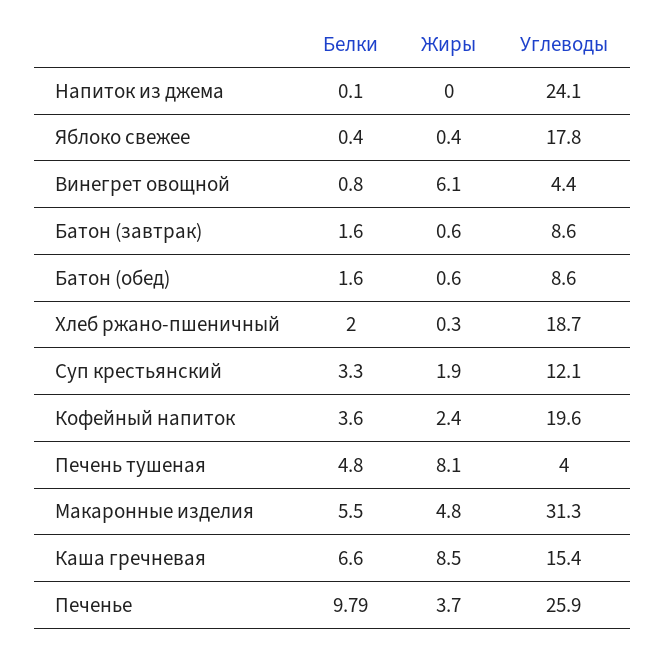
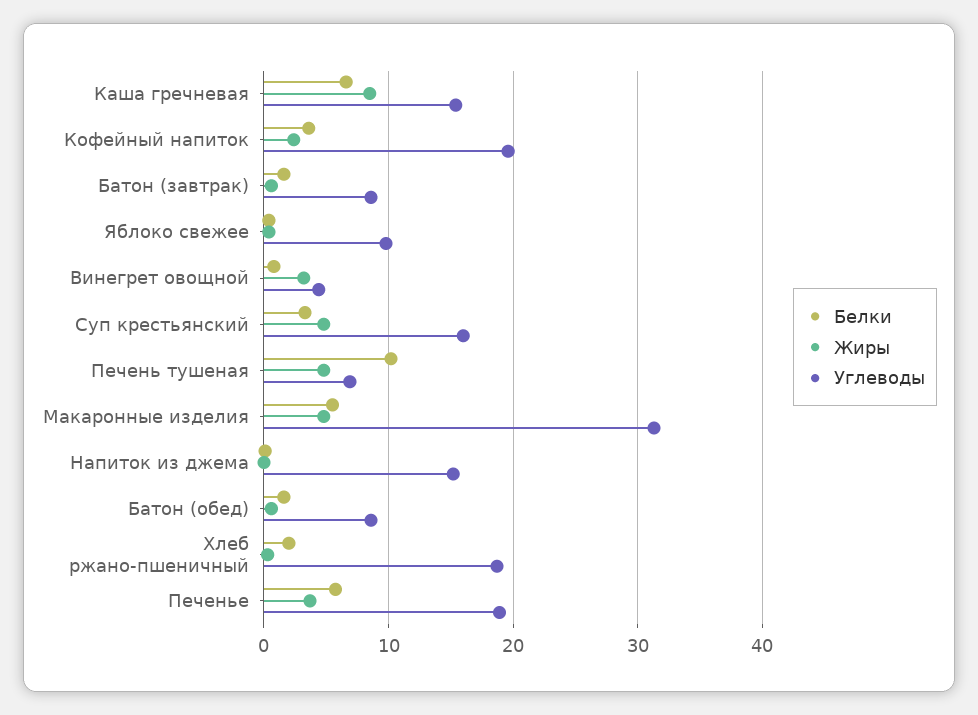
Углеводы, Напиток из джема: 24.1 -> 15
Углеводы, Яблоко свежее: 17.8 -> 10
Жиры, Винегрет овощной: 6.1 -> 3
Жиры, Суп крестьянский: 1.9 -> 5
Углеводы, Суп крестьянский: 12.1 -> 16
Белки, Печень тушеная: 4.8 -> 10
Жиры, Печень тушеная: 8.1 -> 5
Углеводы, Печень тушеная: 4 -> 7
Белки, Печенье: 9.79 -> 6
Углеводы, Печенье: 25.9 -> 19

